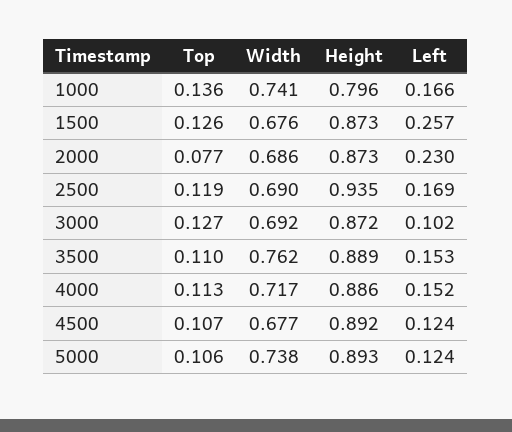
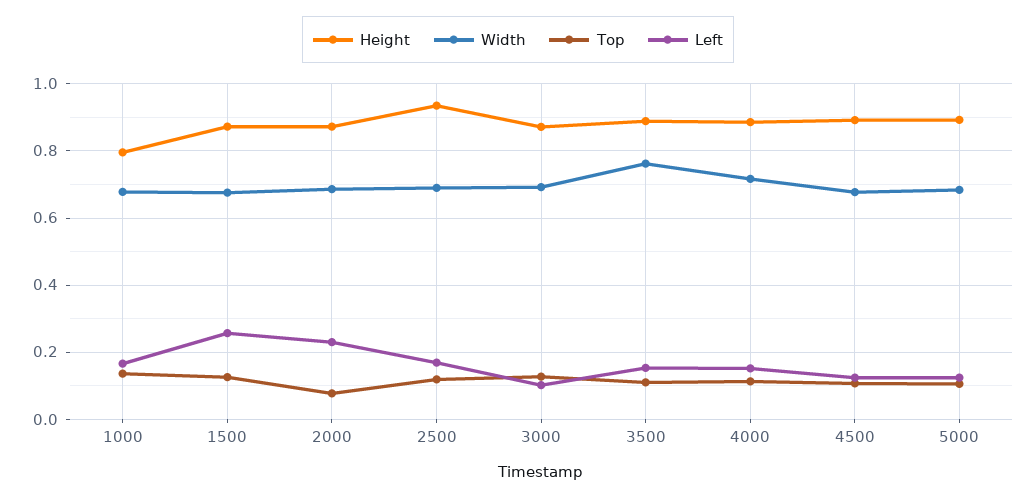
Width, 1000: 0.741 -> 0.68
Width, 5000: 0.738 -> 0.68

